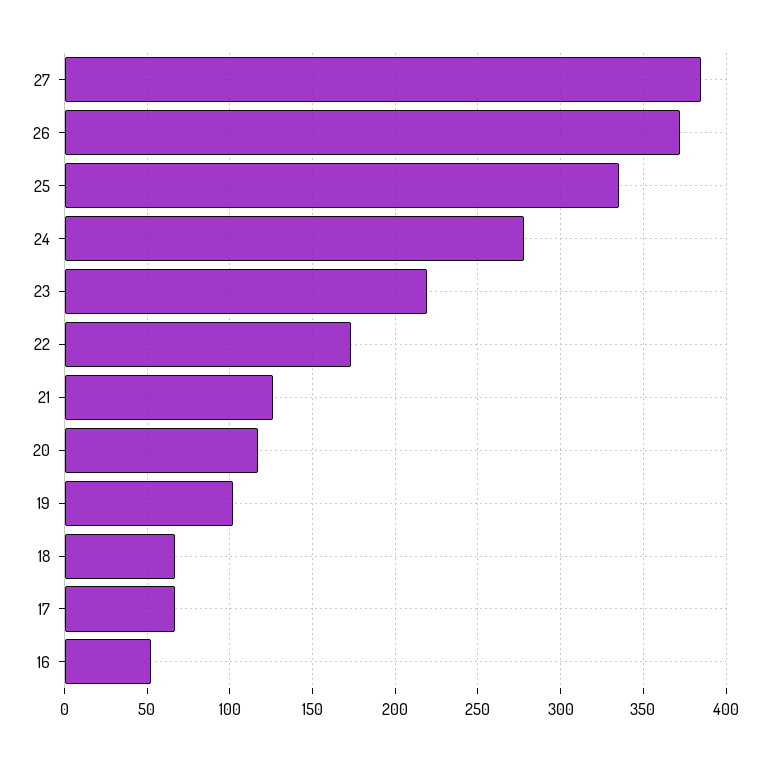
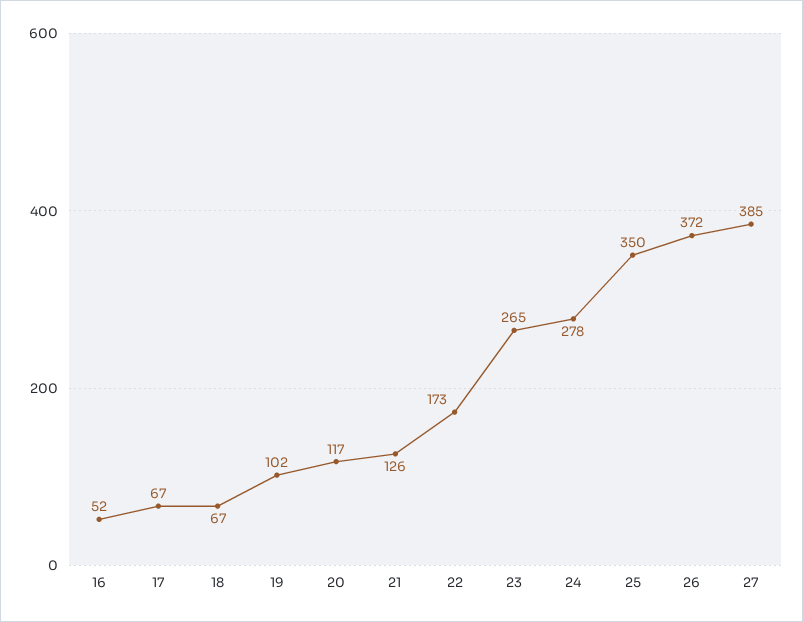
25: 335 -> 350
23: 220 -> 265

